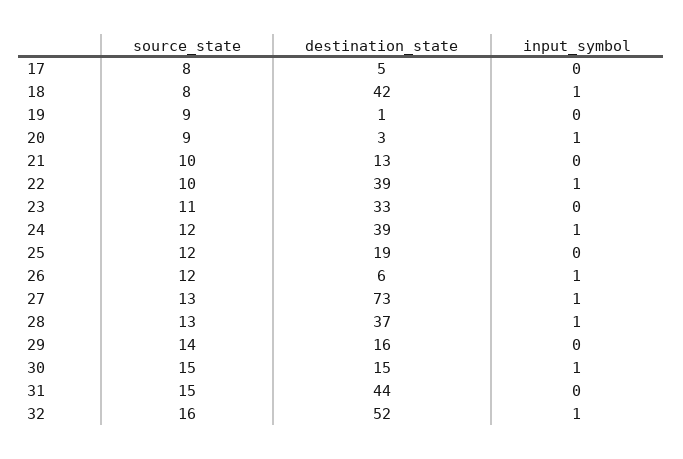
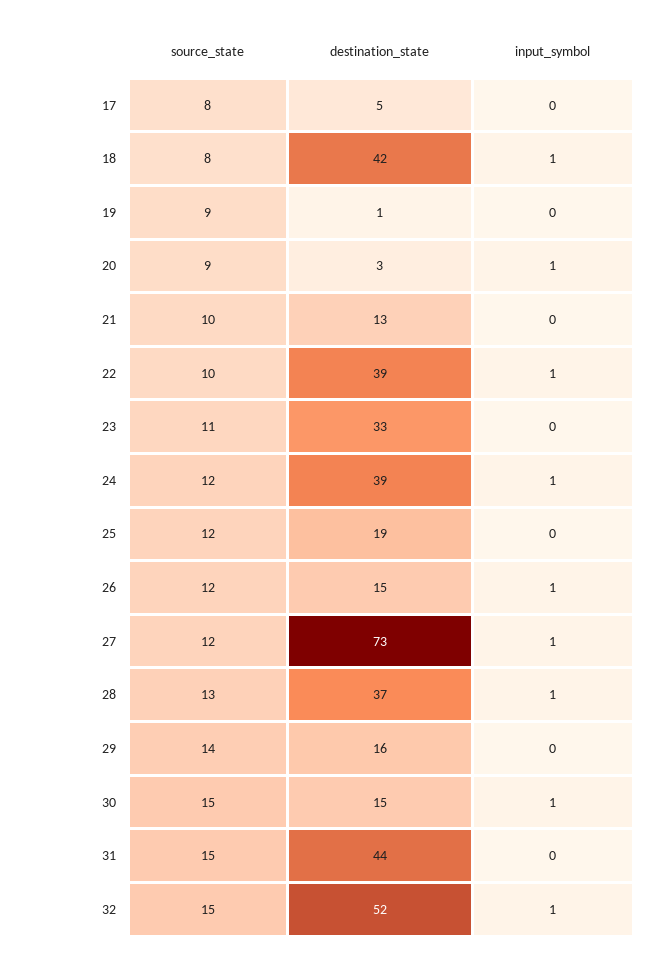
destination_state, 26: 6 -> 15
source_state, 27: 13 -> 12
source_state, 32: 16 -> 15

